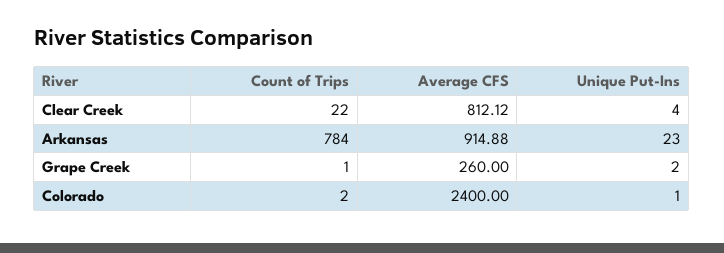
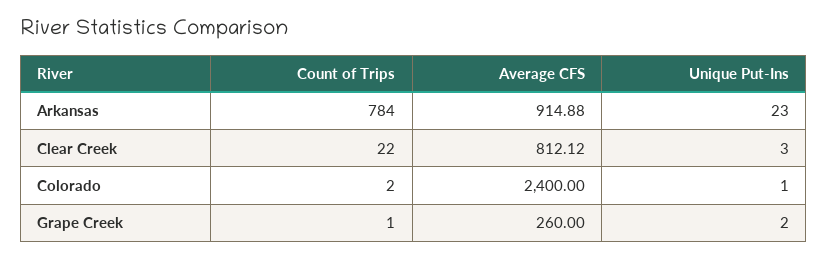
Unique Put-Ins, Clear Creek: 4 -> 3

